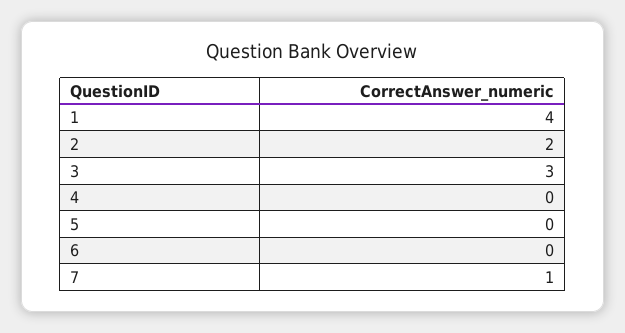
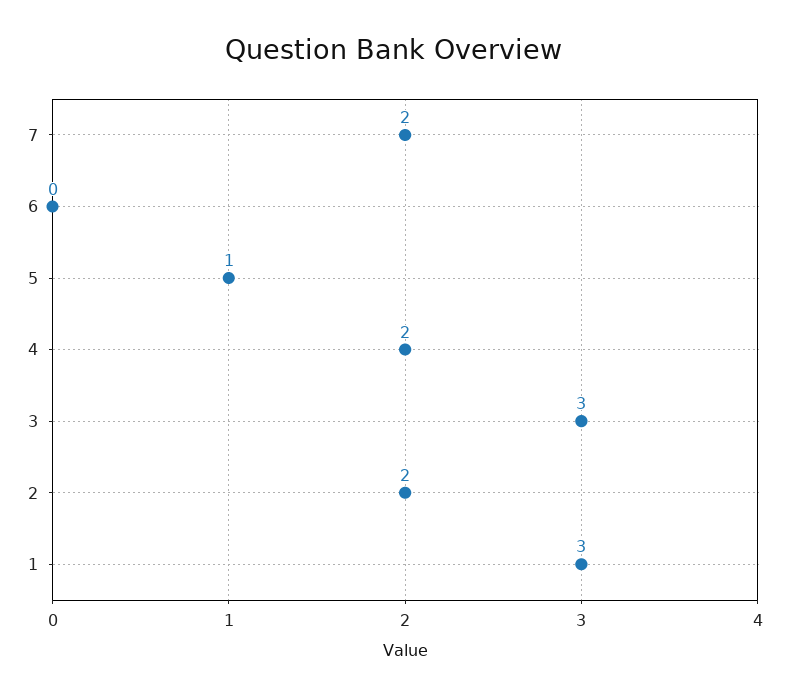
1: 4 -> 3
4: 0 -> 2
5: 0 -> 1
7: 1 -> 2

